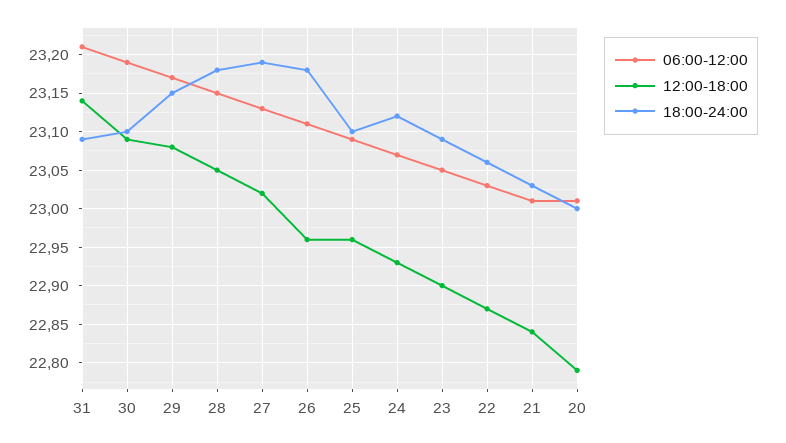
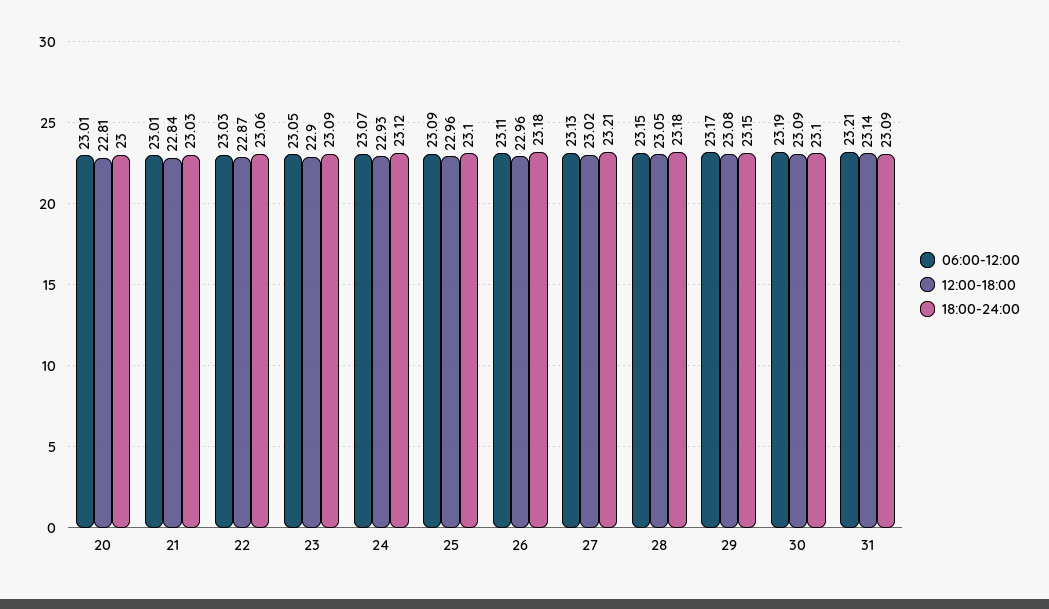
18:00-24:00, 27: 23.19 -> 23.21
12:00-18:00, 20: 22.79 -> 22.81

